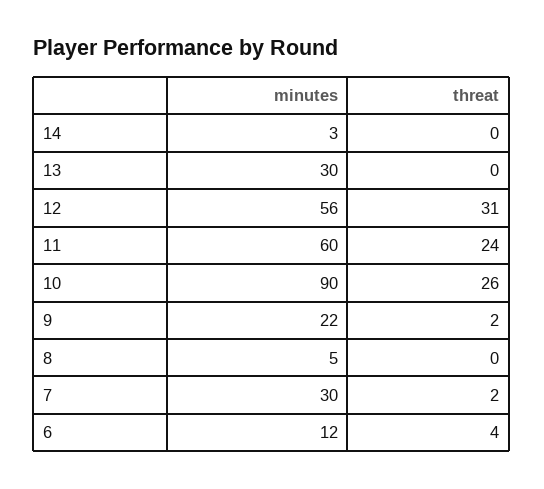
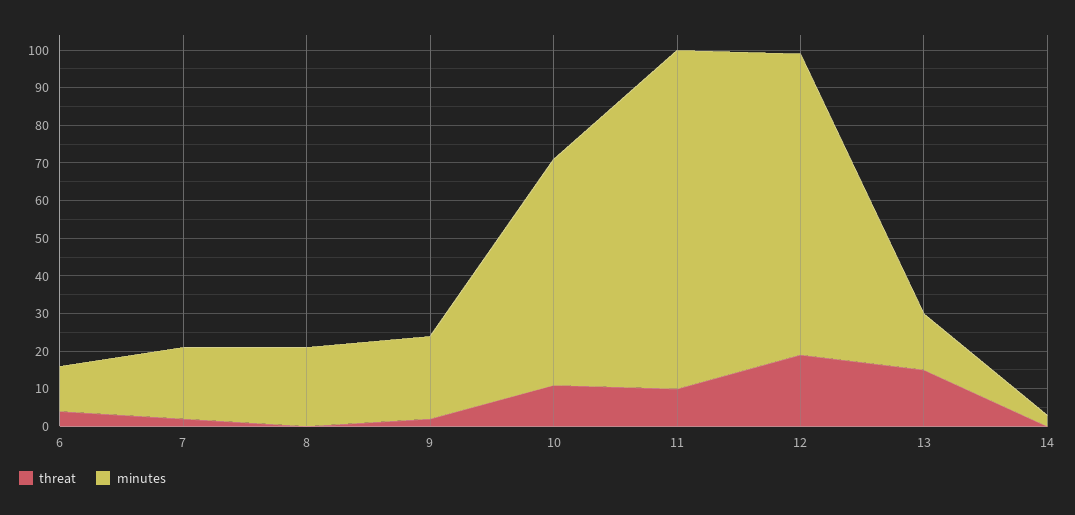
minutes, 13: 30 -> 15
threat, 13: 0 -> 15
minutes, 12: 56 -> 80
threat, 12: 31 -> 20
minutes, 11: 60 -> 90
threat, 11: 24 -> 10
minutes, 10: 90 -> 60
threat, 10: 26 -> 10
minutes, 8: 5 -> 20
minutes, 7: 30 -> 20

